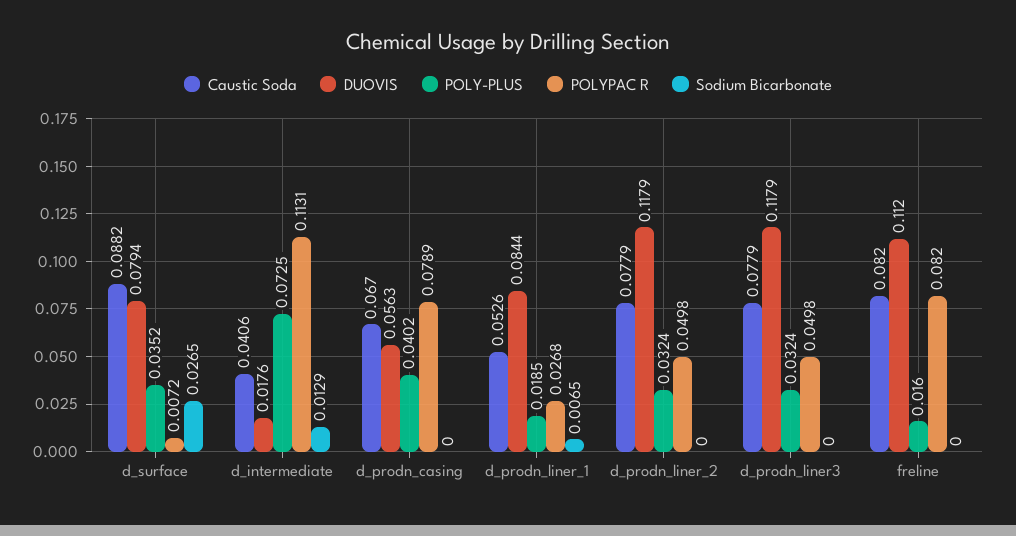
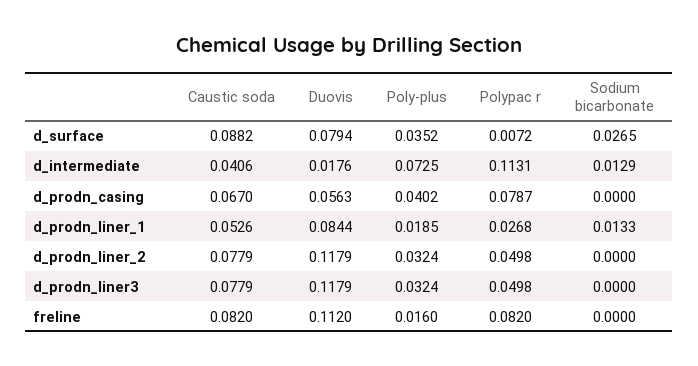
POLYPAC R, d_prodn_casing: 0.0789 -> 0.0787
Sodium Bicarbonate, d_prodn_liner_1: 0.0065 -> 0.0133

